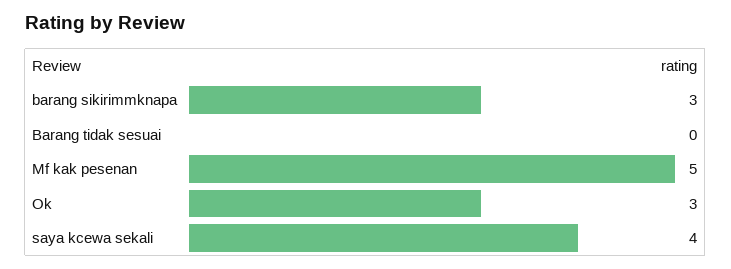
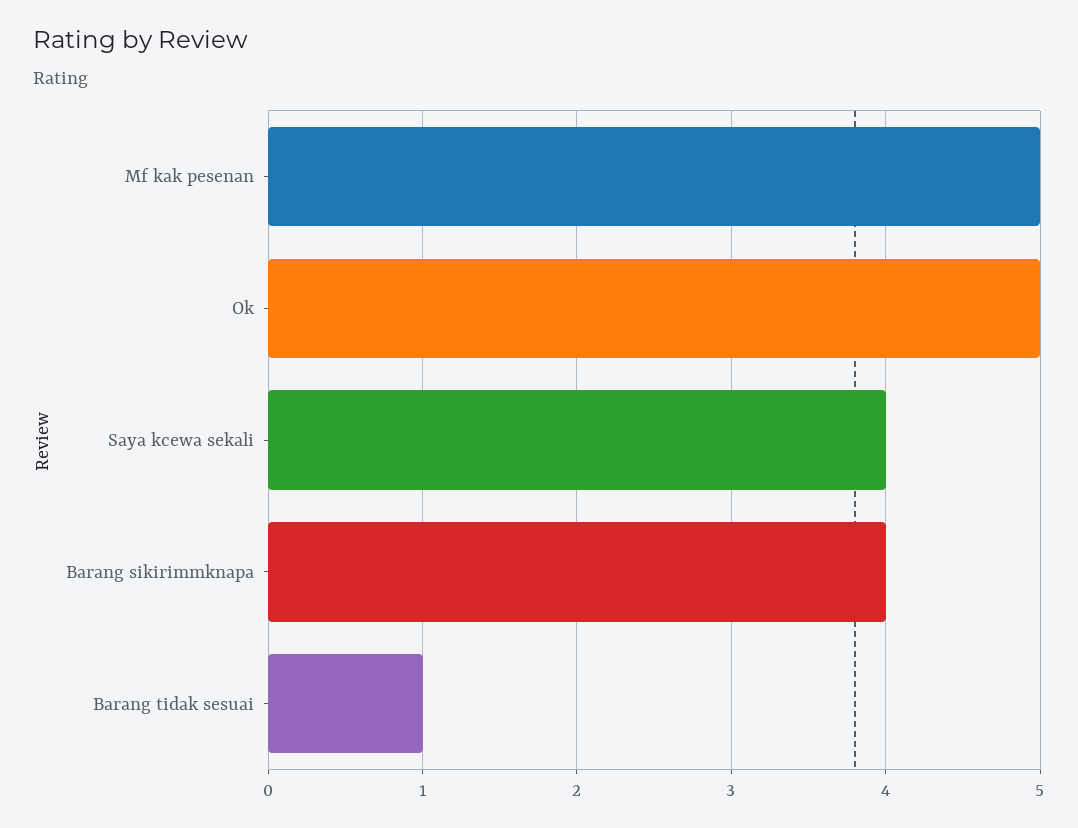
barang sikirimmknapa: 3 -> 4
Barang tidak sesuai: 0 -> 1
Ok: 3 -> 5

